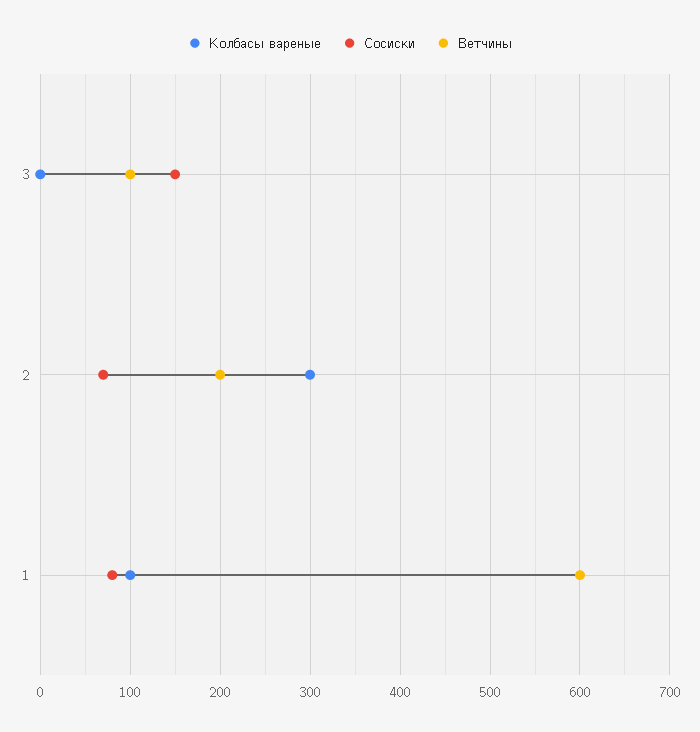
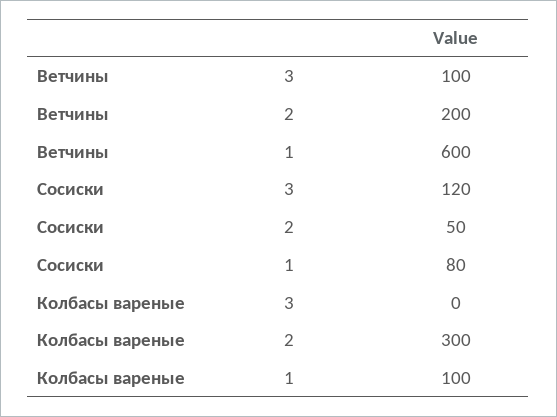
Сосиски, 3: 150 -> 120
Сосиски, 2: 70 -> 50

